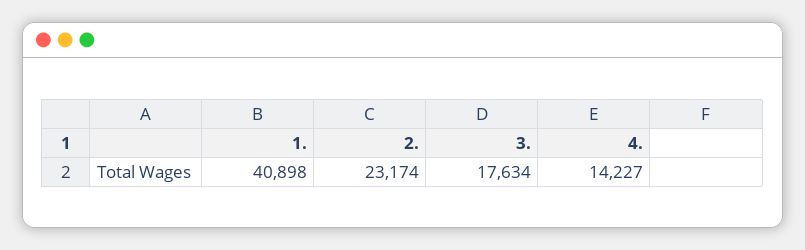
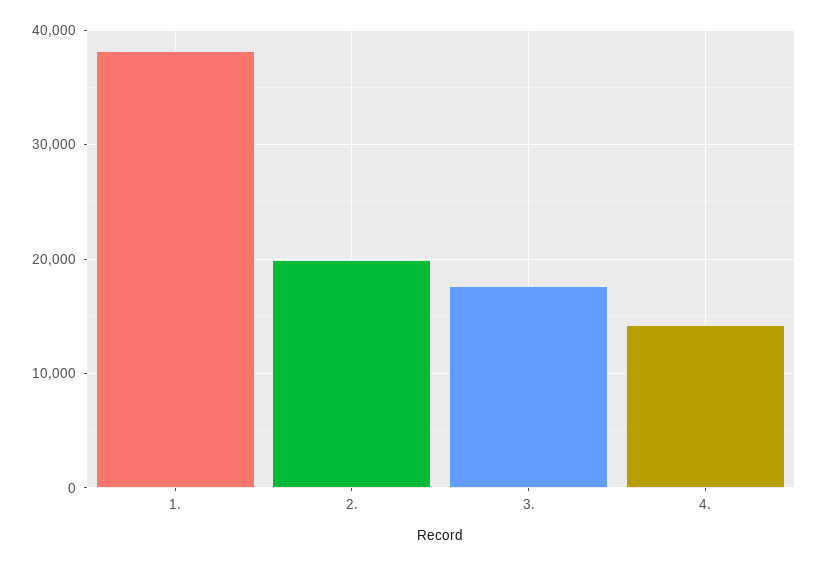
1.: 40898 -> 38000
2.: 23174 -> 20000

